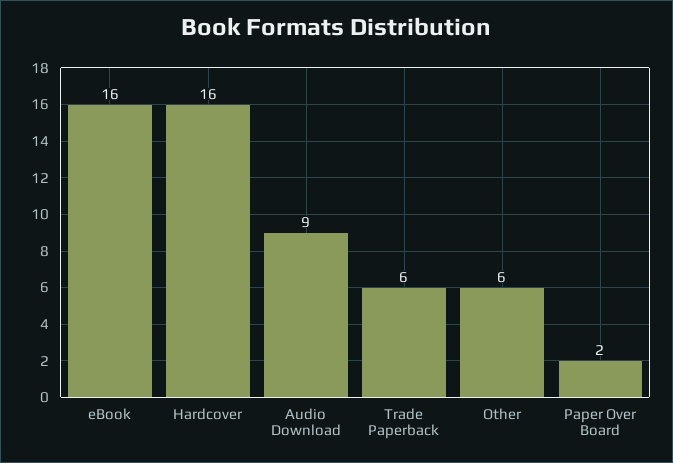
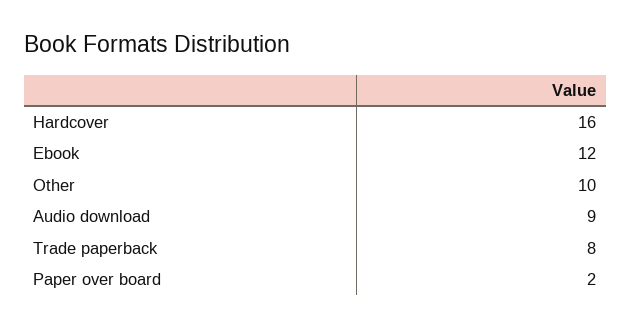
eBook: 16 -> 12
Trade Paperback: 6 -> 8
Other: 6 -> 10

